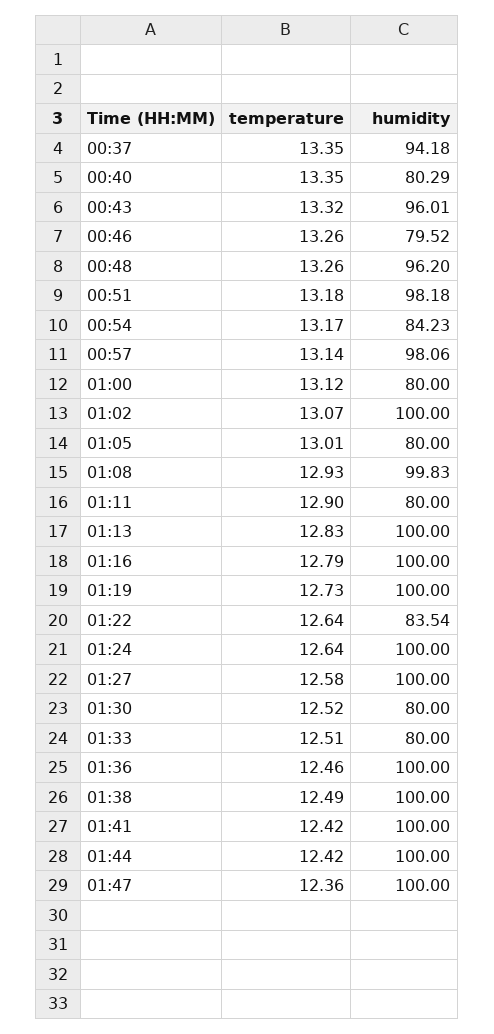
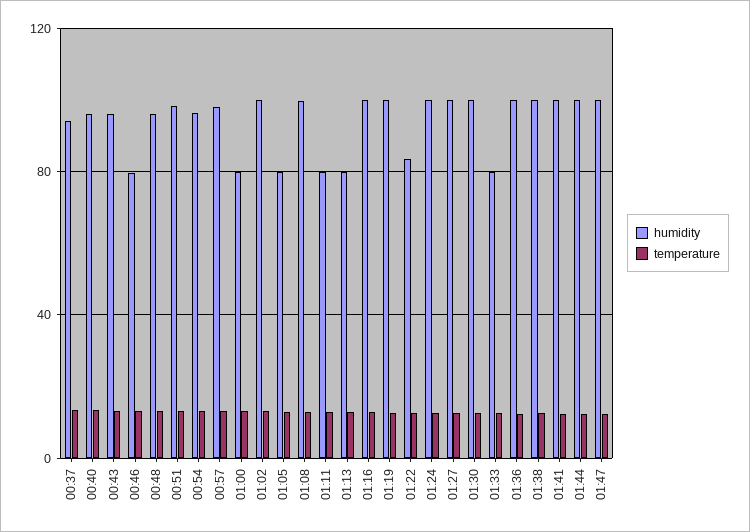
humidity, 00:40: 80.29 -> 95
humidity, 00:54: 84.23 -> 95
humidity, 01:13: 100 -> 80
humidity, 01:30: 80 -> 100

